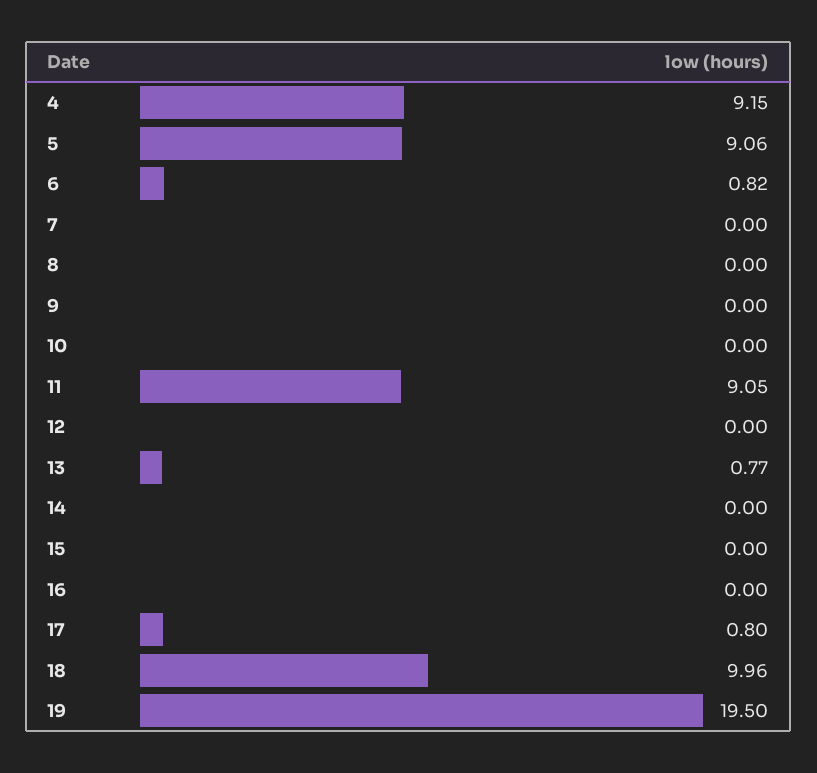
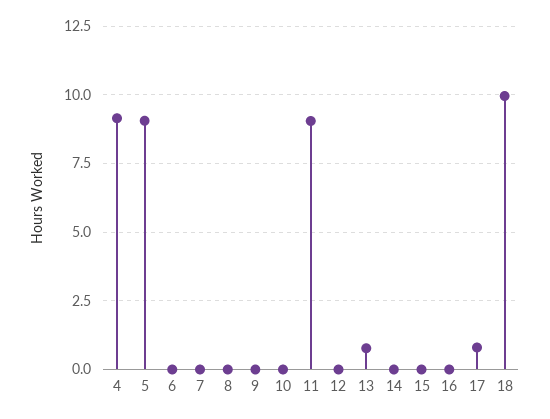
6: 0.82 -> 0
19: 19.5 -> none

